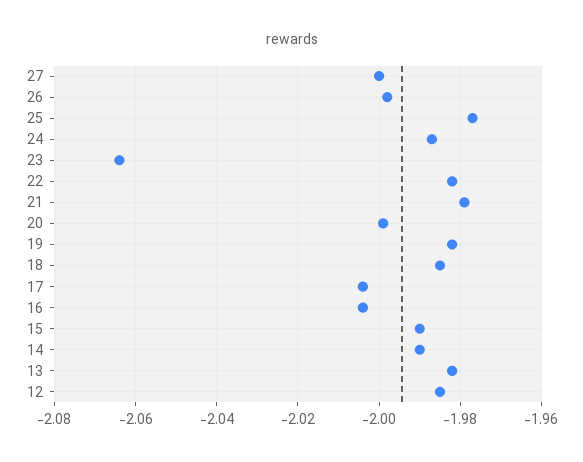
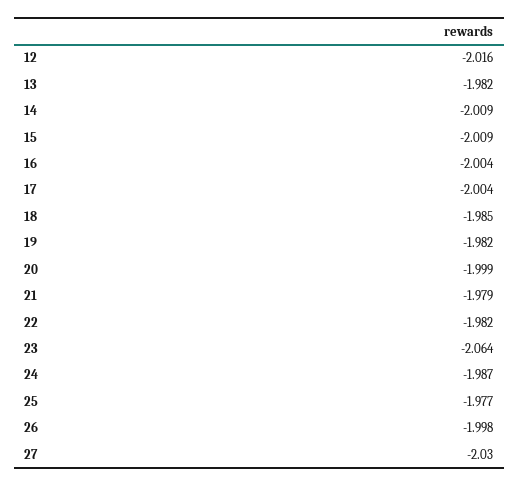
27: -2 -> -2.03
15: -1.99 -> -2.009
14: -1.99 -> -2.009
12: -1.985 -> -2.016

